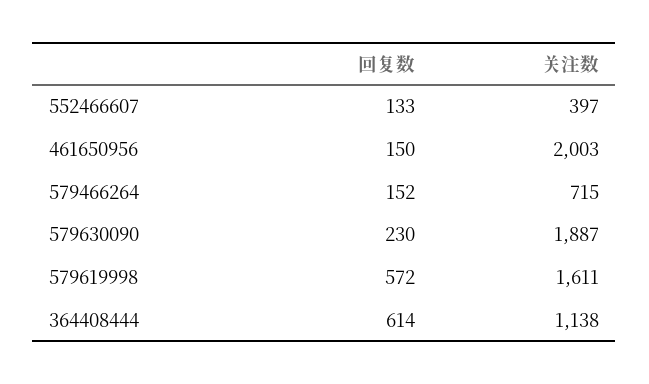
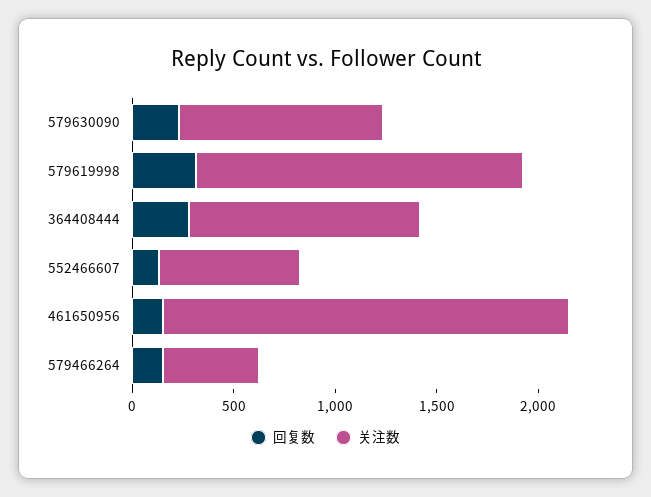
关注数, 552466607: 397 -> 700
关注数, 579466264: 715 -> 500
关注数, 579630090: 1887 -> 1000
回复数, 579619998: 572 -> 300
回复数, 364408444: 614 -> 300

